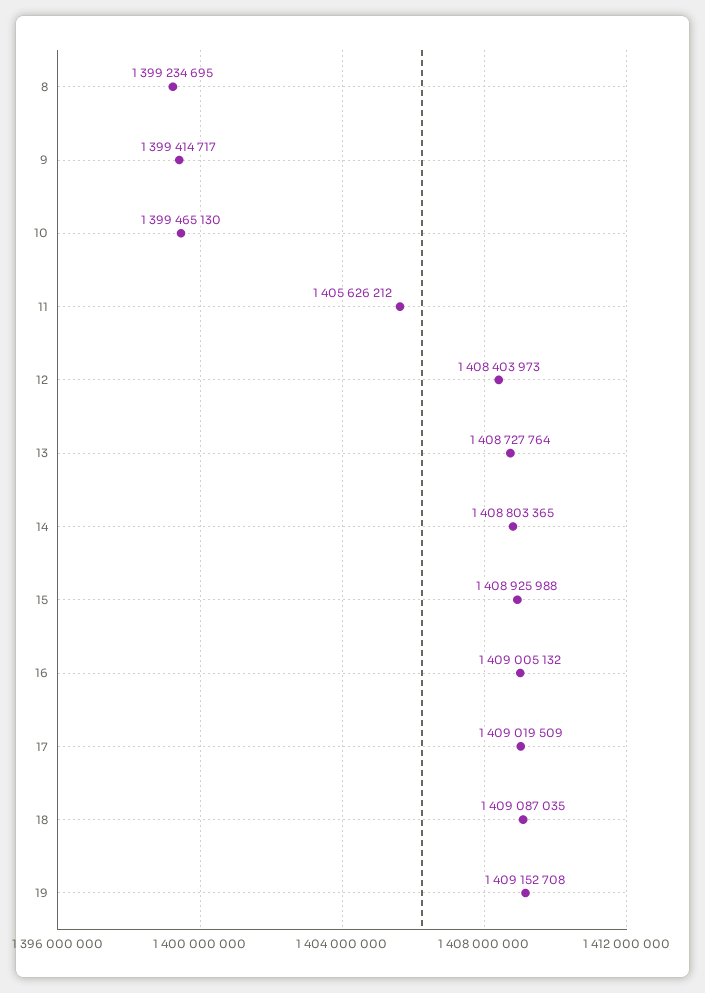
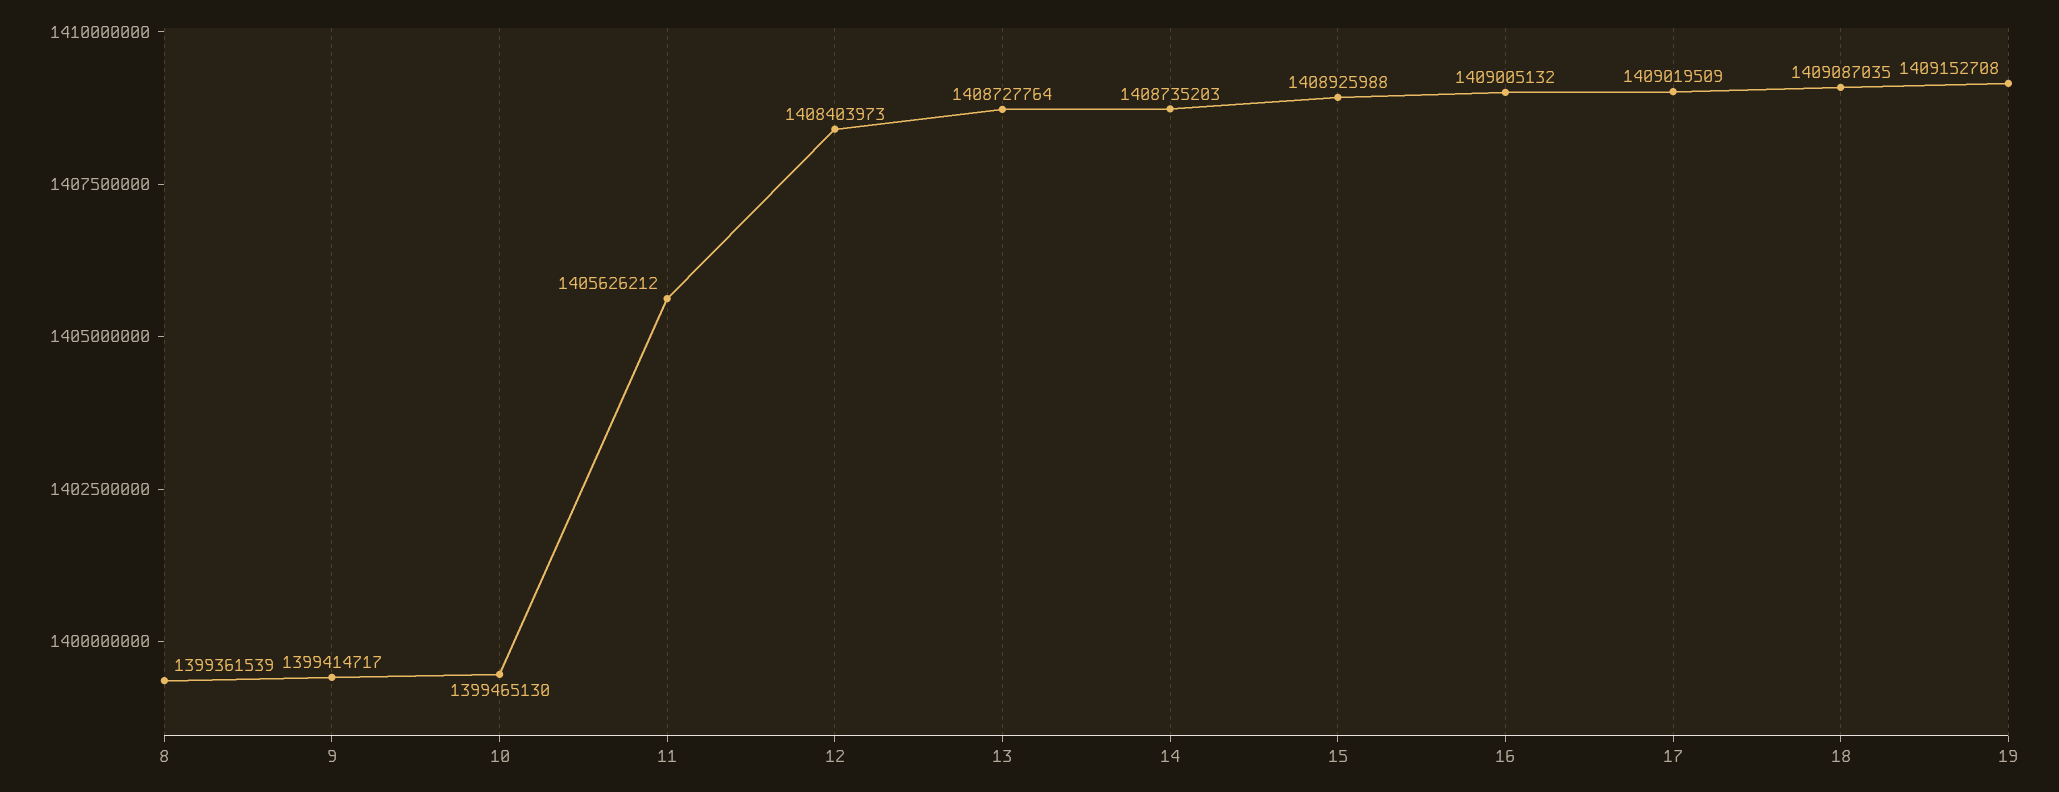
8: 1399234695 -> 1399361539
14: 1408803365 -> 1408735203

